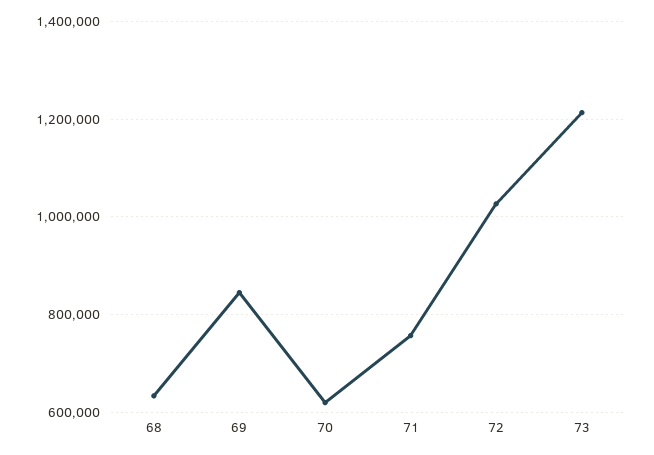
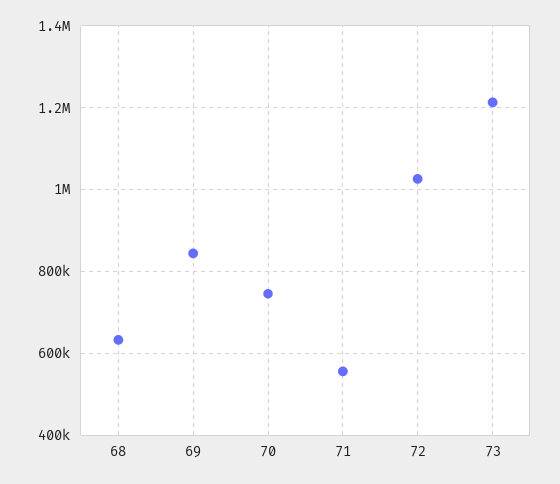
70: 620000 -> 740000
71: 760000 -> 560000

